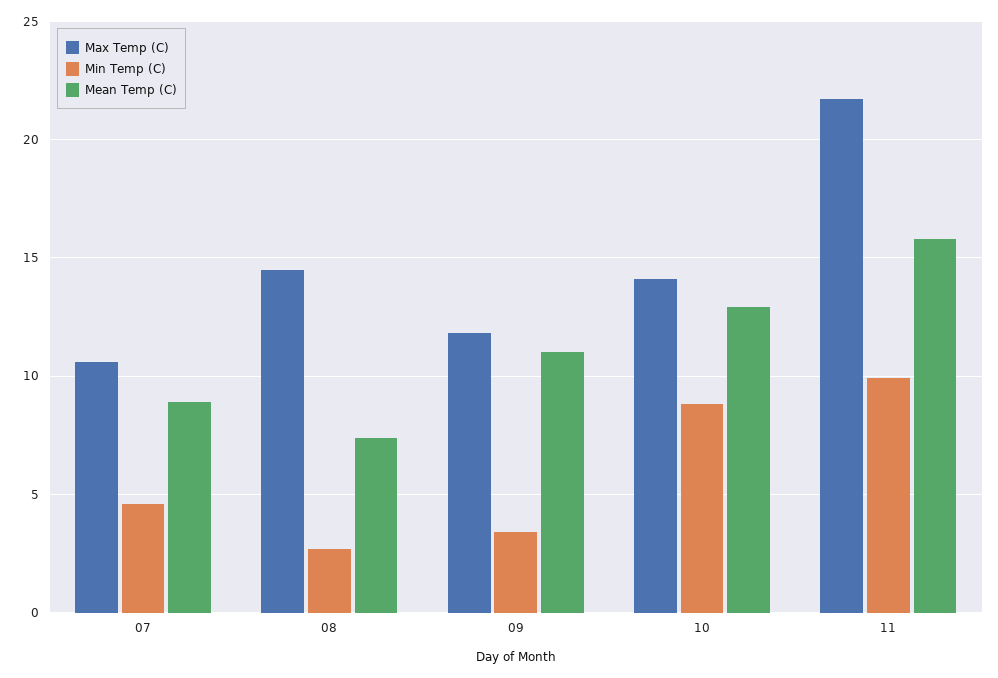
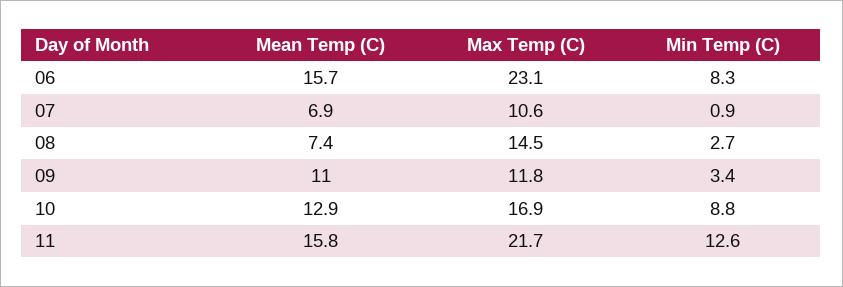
Min Temp (C), 07: 4.5 -> 0.9
Mean Temp (C), 07: 9 -> 6.9
Max Temp (C), 10: 14 -> 16.9
Min Temp (C), 11: 10 -> 12.6
Mean Temp (C), 06: none -> 15.7
Max Temp (C), 06: none -> 23.1
Min Temp (C), 06: none -> 8.3

